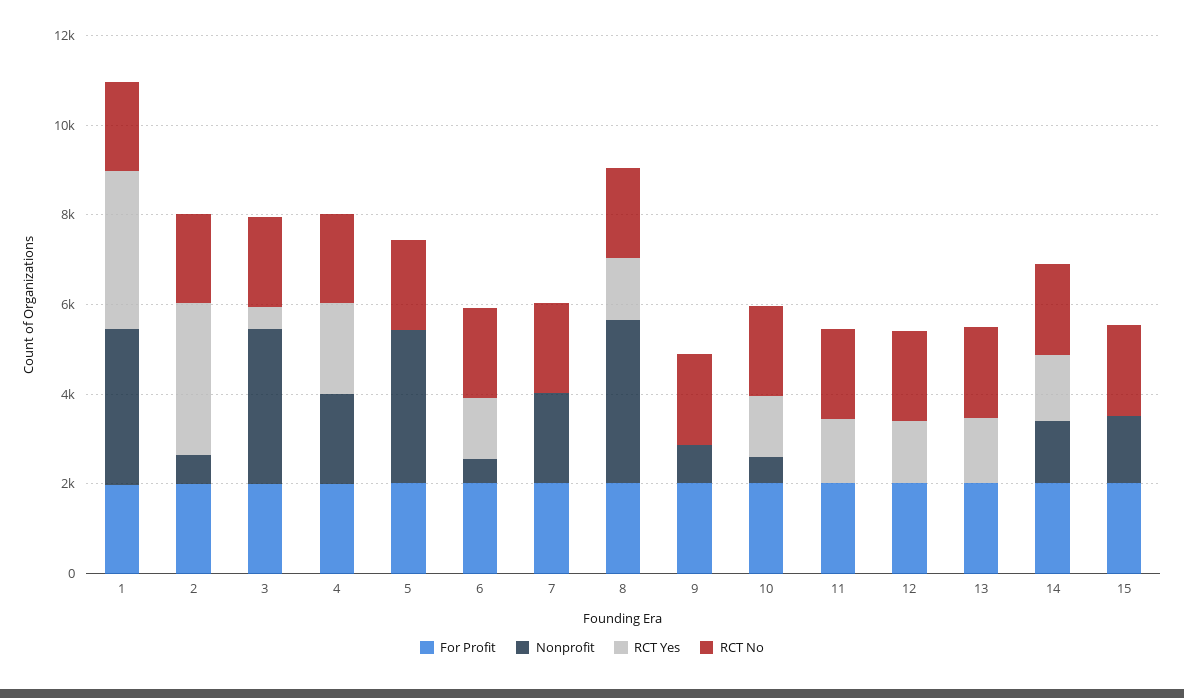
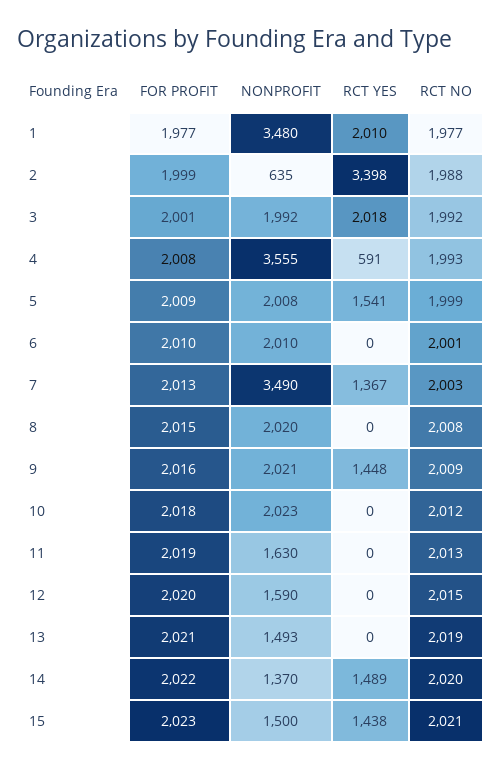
RCT Yes, 1: 3500 -> 2010
Nonprofit, 3: 3500 -> 1992
RCT Yes, 3: 500 -> 2018
Nonprofit, 4: 2000 -> 3555
RCT Yes, 4: 2000 -> 591
Nonprofit, 5: 3500 -> 2008
RCT Yes, 5: 0 -> 1541
Nonprofit, 6: 500 -> 2010
RCT Yes, 6: 1500 -> 0
Nonprofit, 7: 2000 -> 3490
RCT Yes, 7: 0 -> 1367
Nonprofit, 8: 3500 -> 2020
RCT Yes, 8: 1500 -> 0
Nonprofit, 9: 1000 -> 2021
RCT Yes, 9: 0 -> 1448
Nonprofit, 10: 500 -> 2023
RCT Yes, 10: 1500 -> 0
Nonprofit, 11: 0 -> 1630
RCT Yes, 11: 1500 -> 0
Nonprofit, 12: 0 -> 1590
RCT Yes, 12: 1500 -> 0
Nonprofit, 13: 0 -> 1493
RCT Yes, 13: 1500 -> 0
RCT Yes, 15: 0 -> 1438

